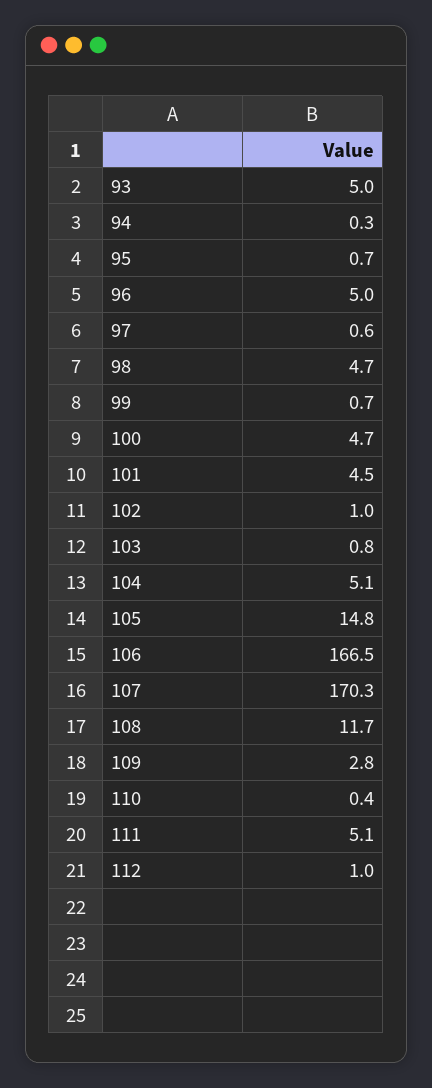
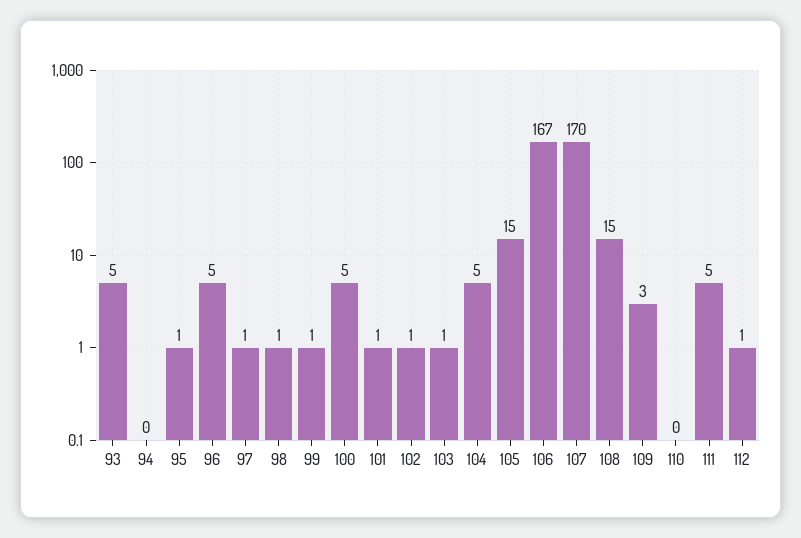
98: 4.7 -> 1
101: 4.5 -> 1
108: 11.7 -> 15

